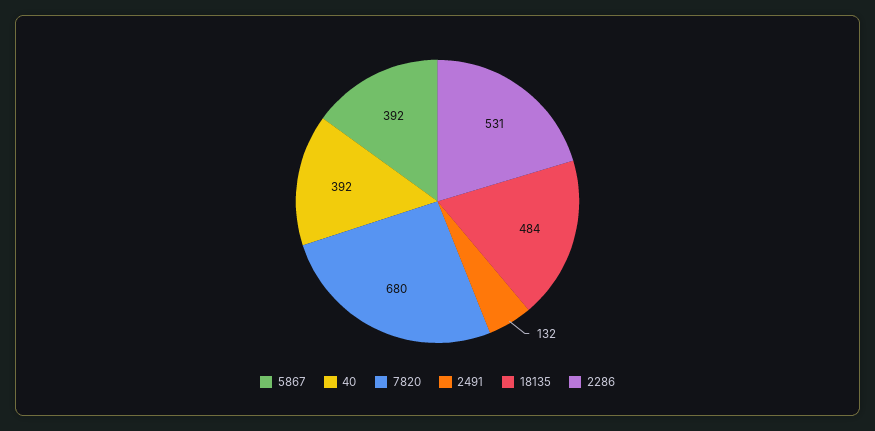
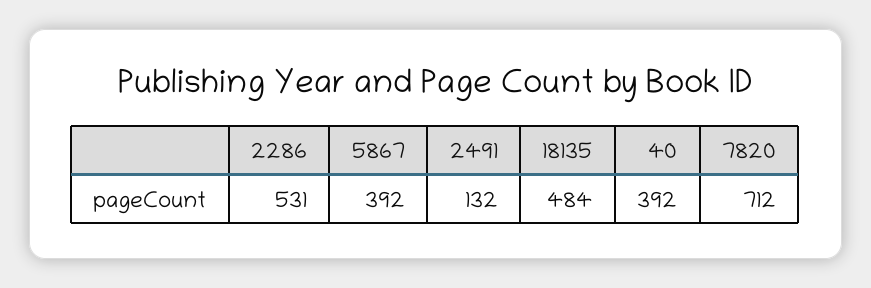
7820: 680 -> 712

